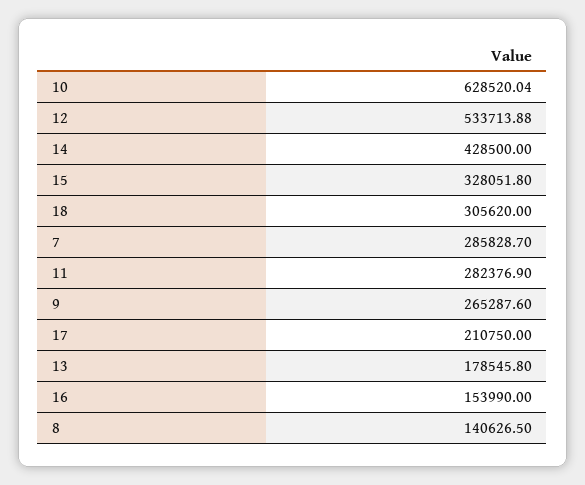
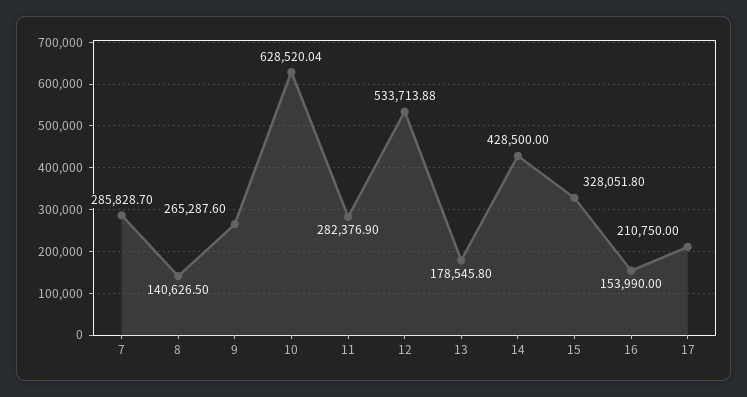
18: 305620 -> none

